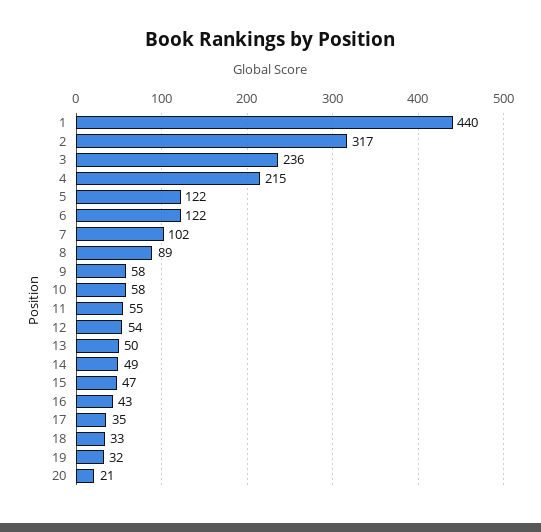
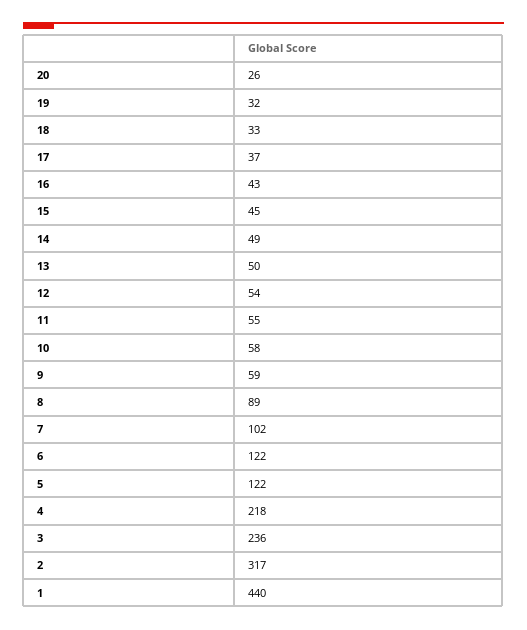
4: 215 -> 218
9: 58 -> 59
15: 47 -> 45
17: 35 -> 37
20: 21 -> 26

